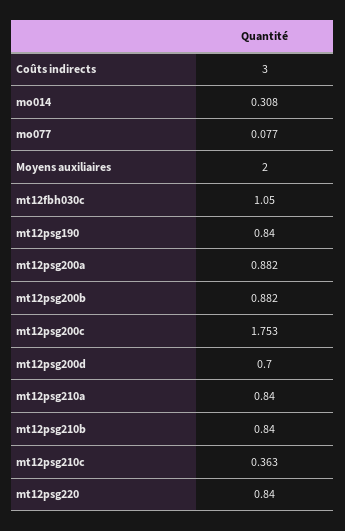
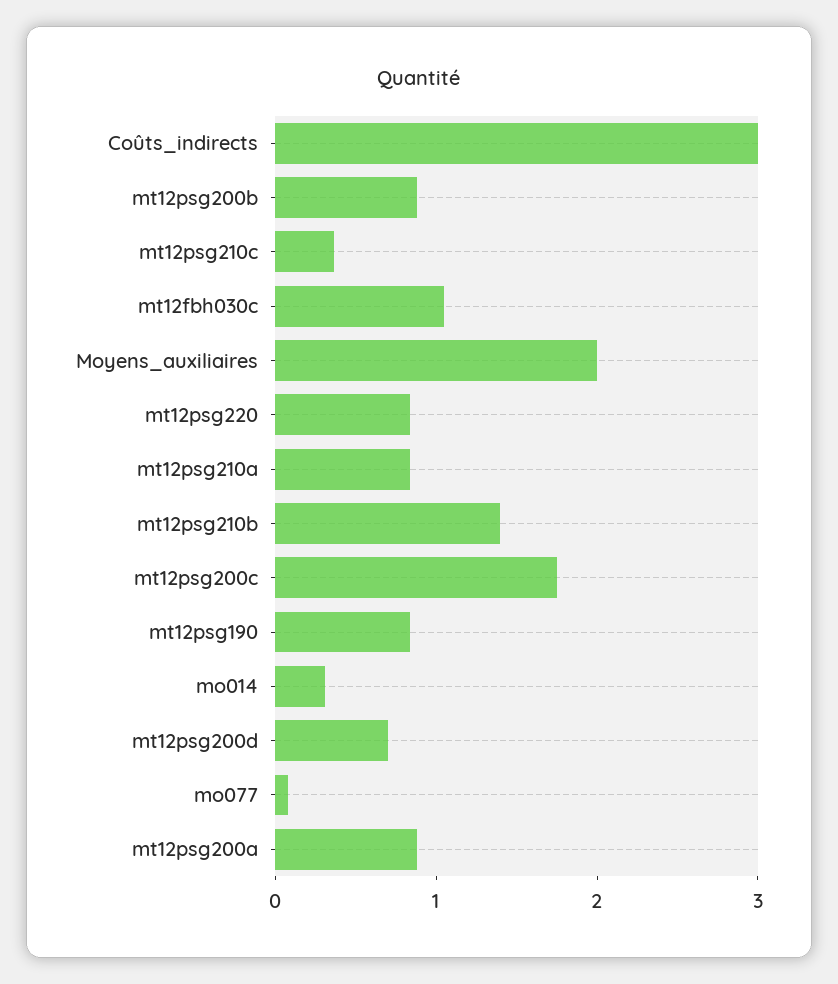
mt12psg210b: 0.84 -> 1.4

